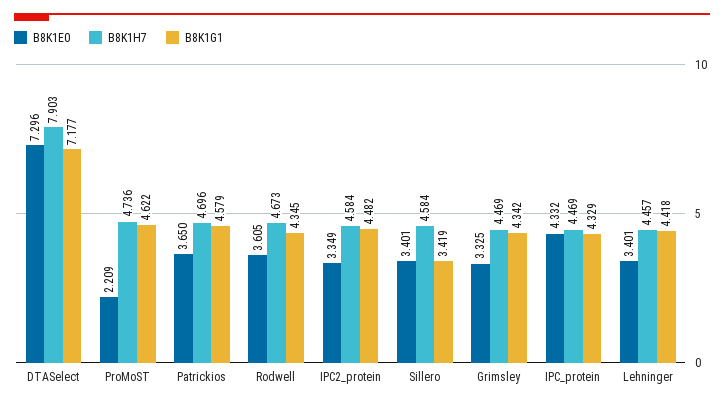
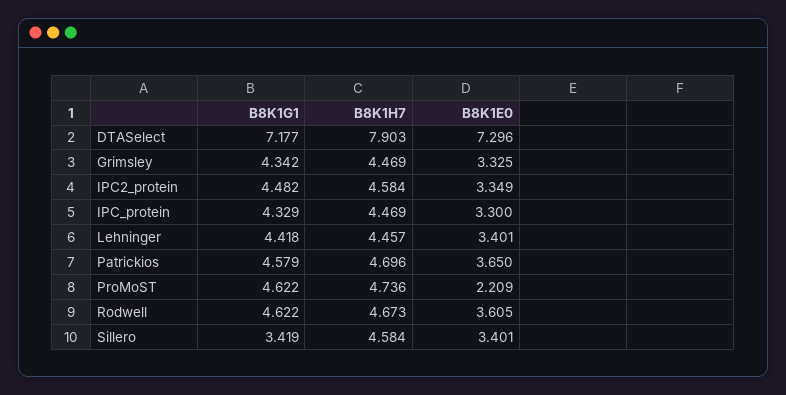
B8K1G1, Rodwell: 4.345 -> 4.622
B8K1E0, IPC_protein: 4.332 -> 3.3

